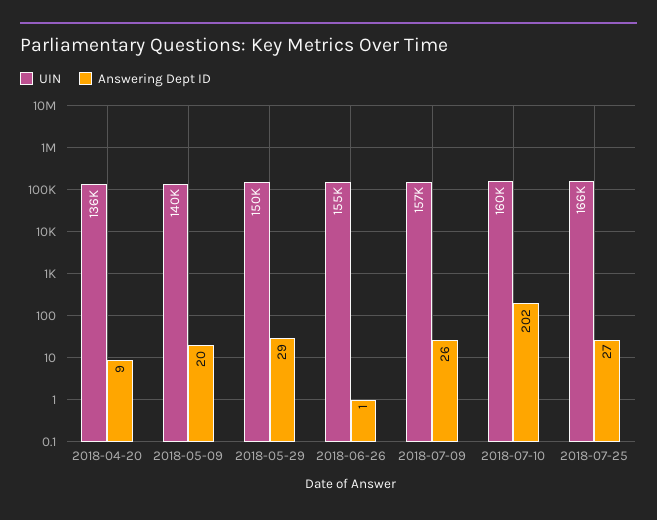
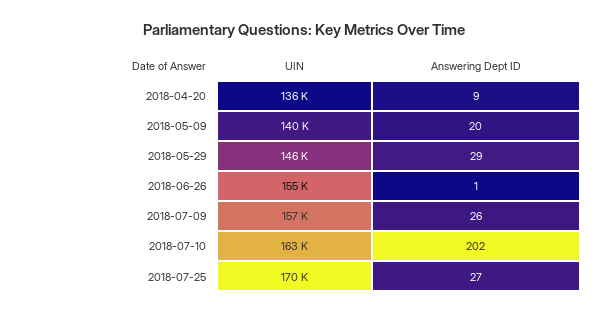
UIN, 2018-05-29: 150000 -> 146000
UIN, 2018-07-10: 160000 -> 163000
UIN, 2018-07-25: 166000 -> 170000

